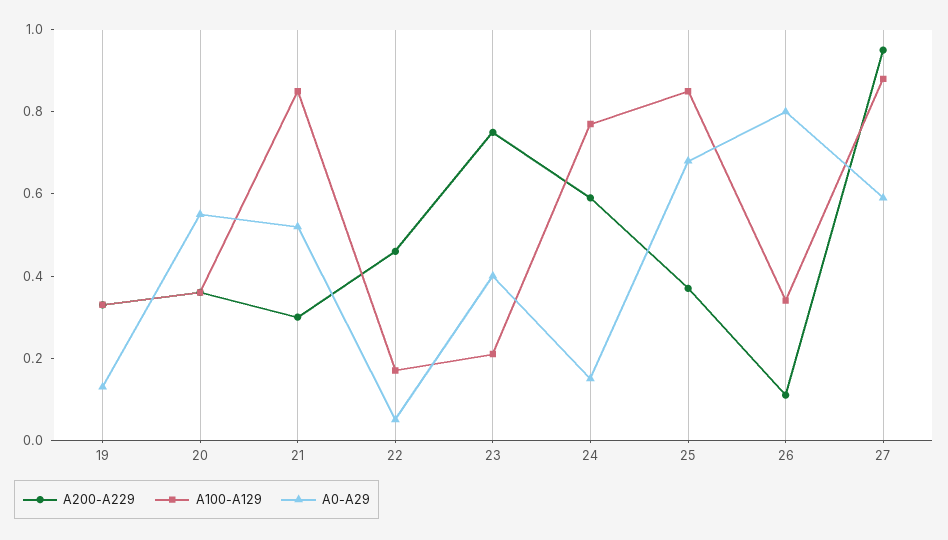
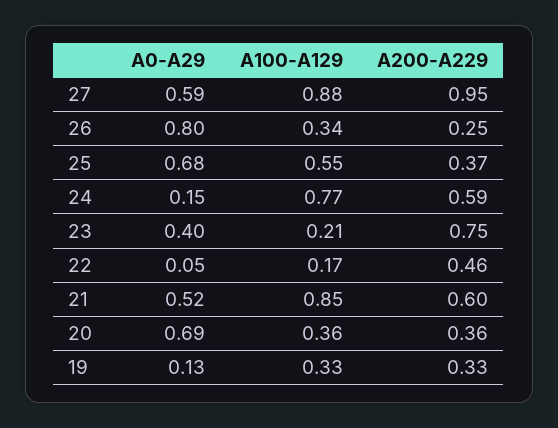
A0-A29, 20: 0.55 -> 0.69
A200-A229, 21: 0.3 -> 0.6
A100-A129, 25: 0.85 -> 0.55
A200-A229, 26: 0.1 -> 0.25

